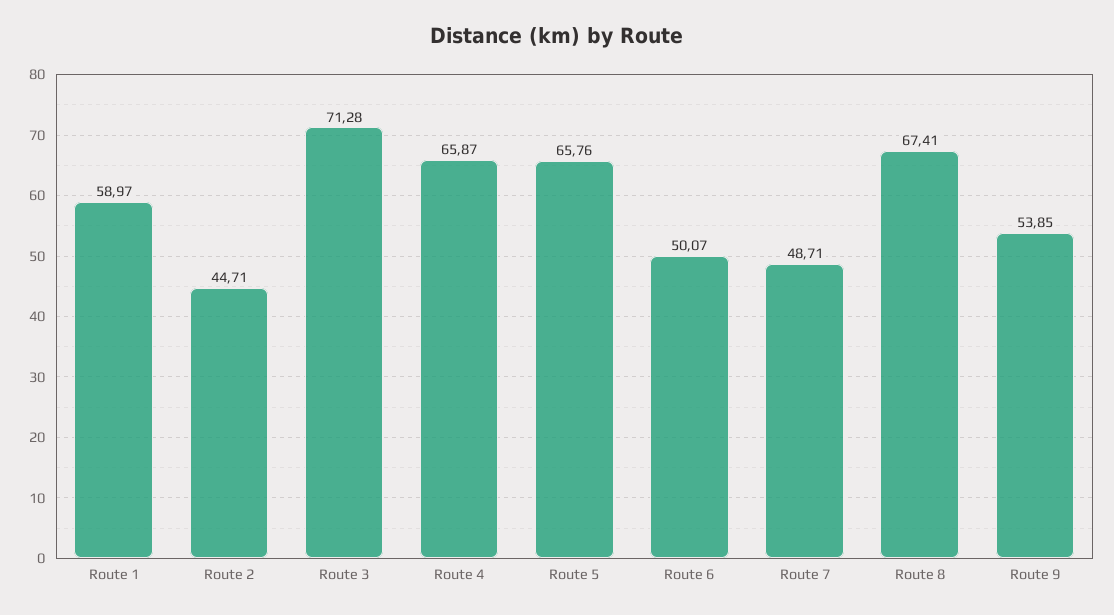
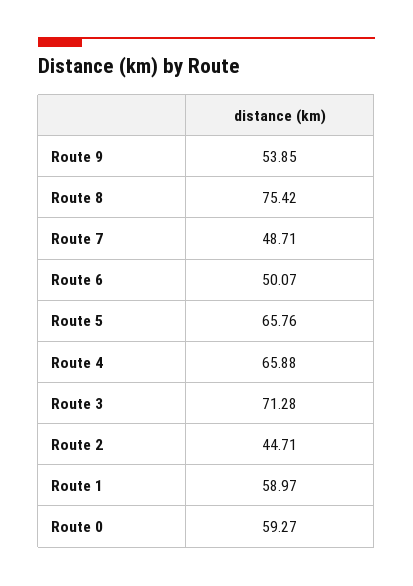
Route 4: 65.87 -> 65.88
Route 8: 67.41 -> 75.42
Route 0: none -> 59.27

